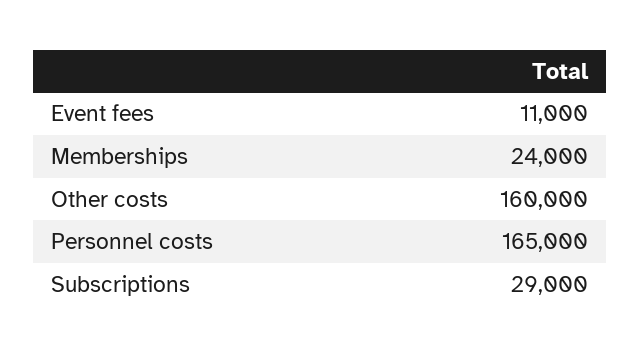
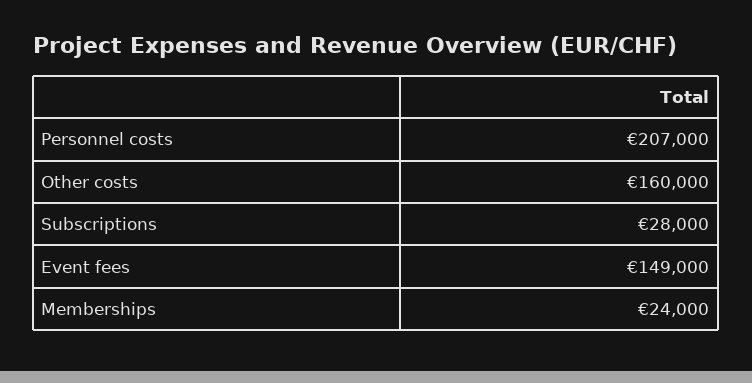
Event fees: 11000 -> 149000
Personnel costs: 165000 -> 207000
Subscriptions: 29000 -> 28000

